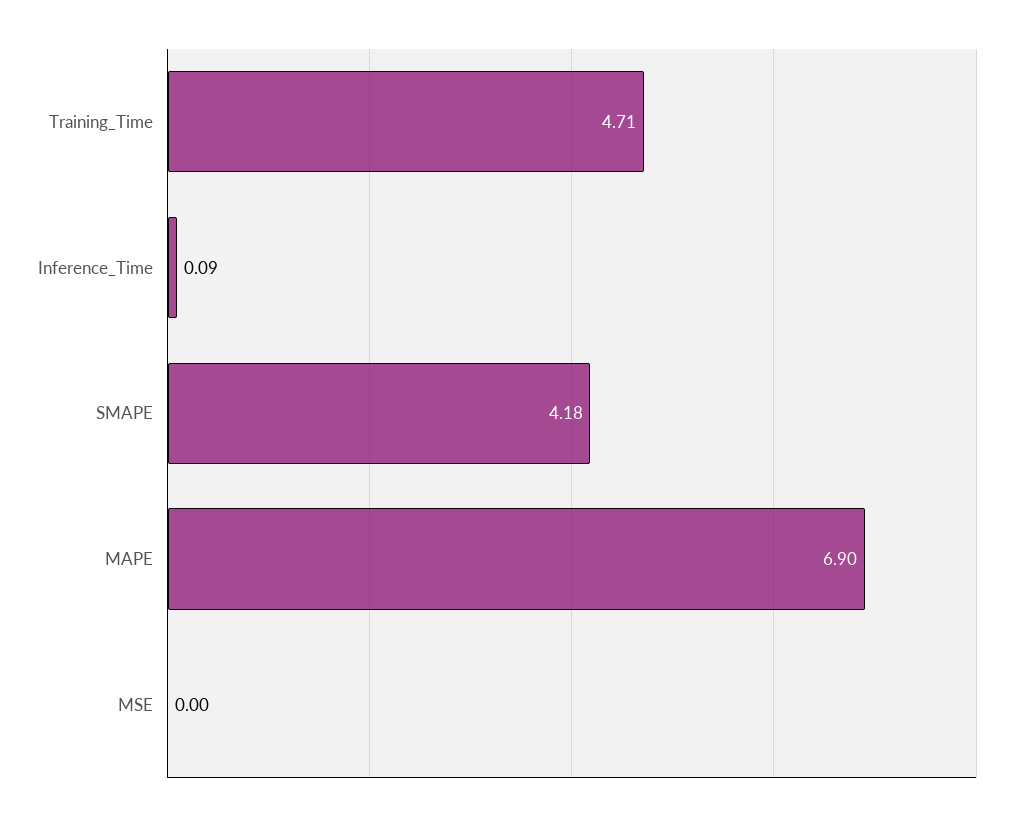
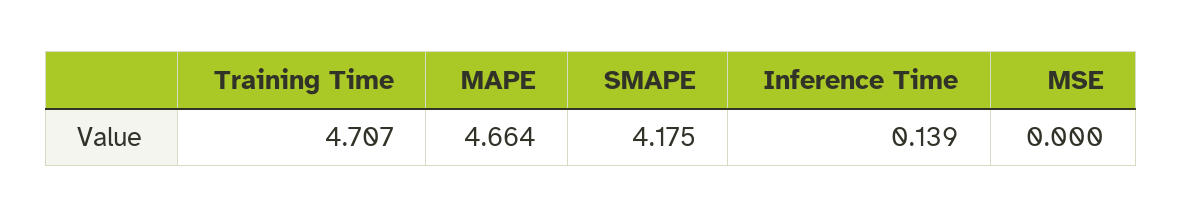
Inference_Time: 0.09 -> 0.139
MAPE: 6.9 -> 4.664

